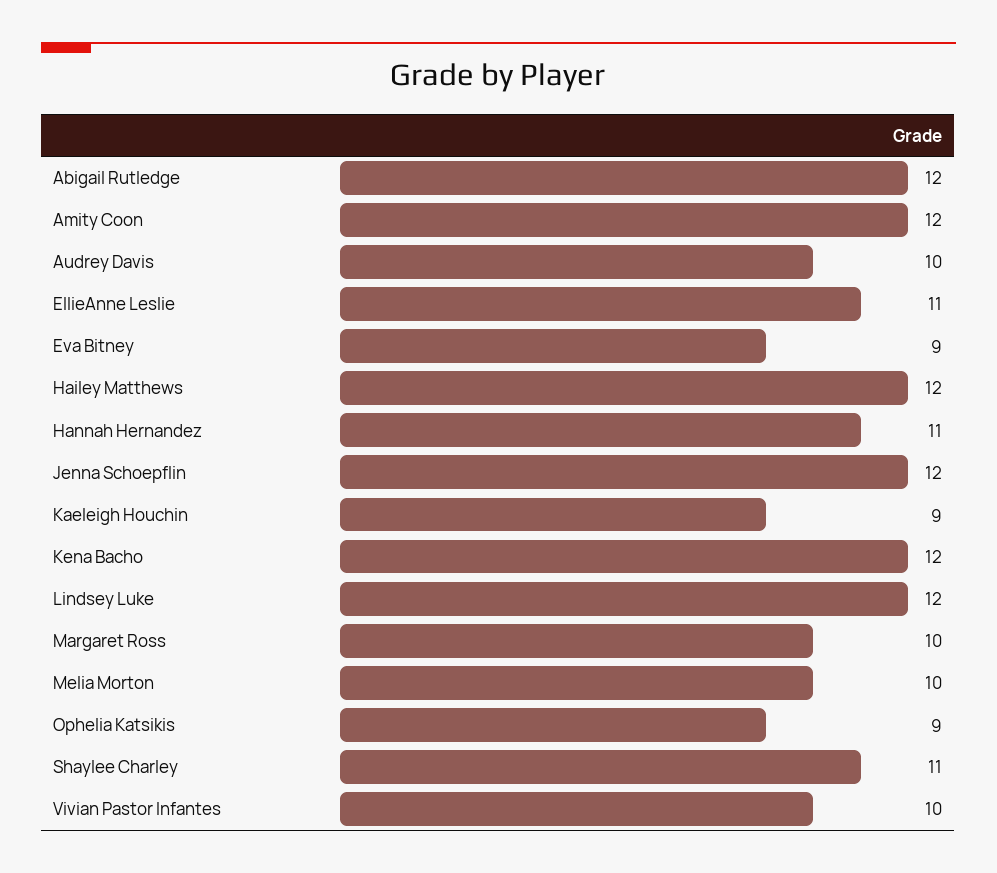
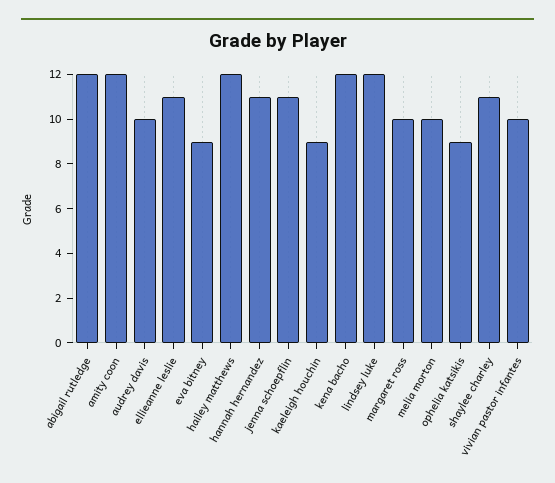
Jenna Schoepflin: 12 -> 11

